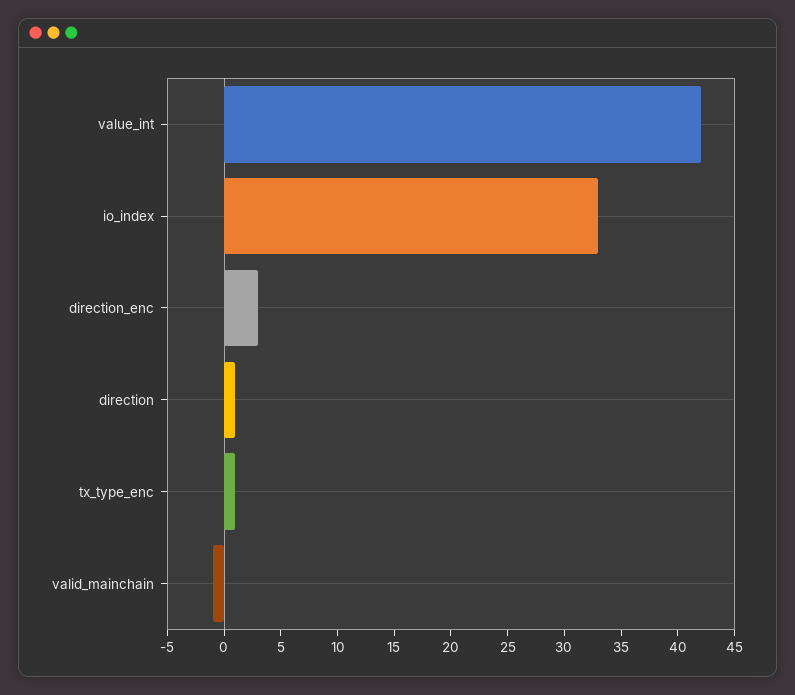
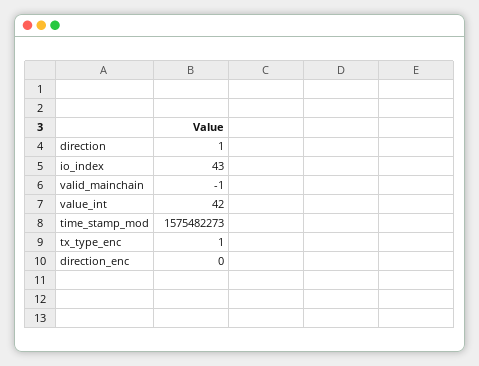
io_index: 33 -> 43
direction_enc: 3 -> 0
time_stamp_mod: none -> 1575482273

